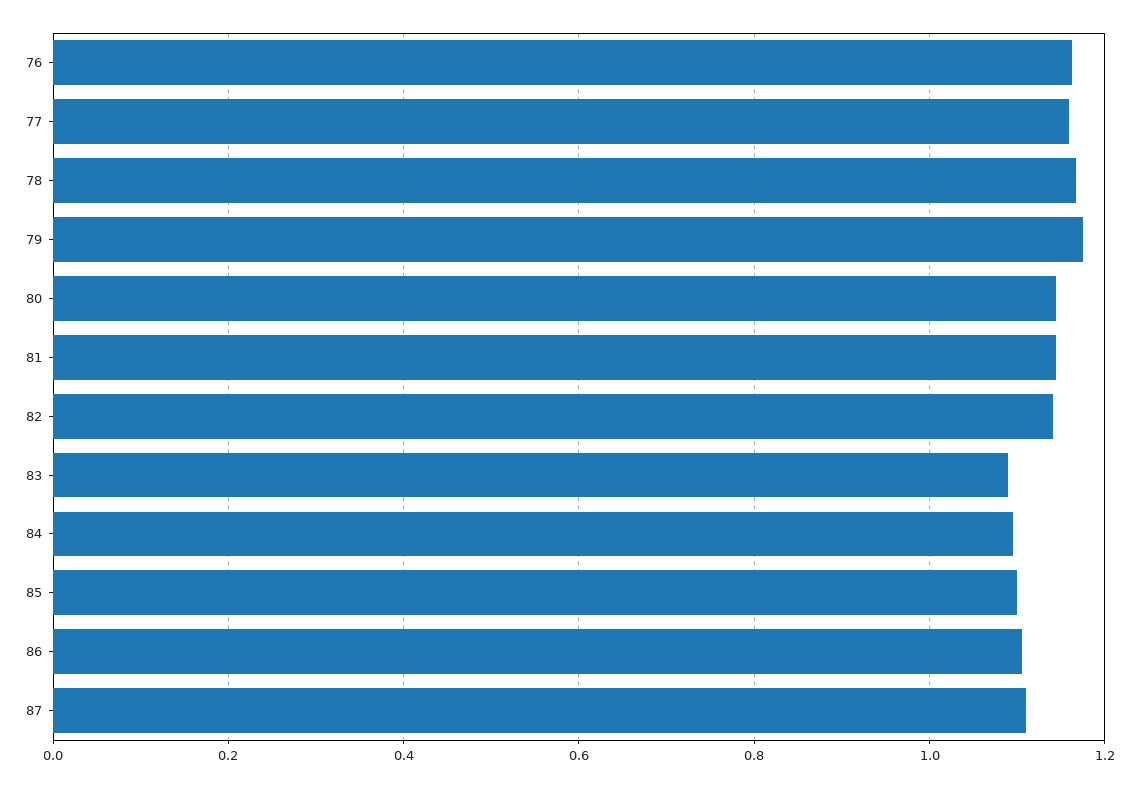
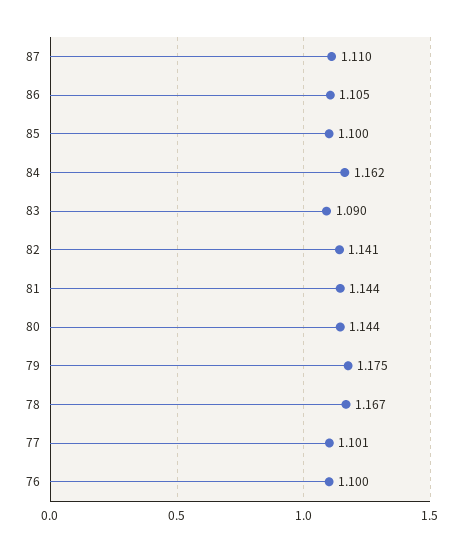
76: 1.16 -> 1.1
77: 1.16 -> 1.101
84: 1.1 -> 1.162

